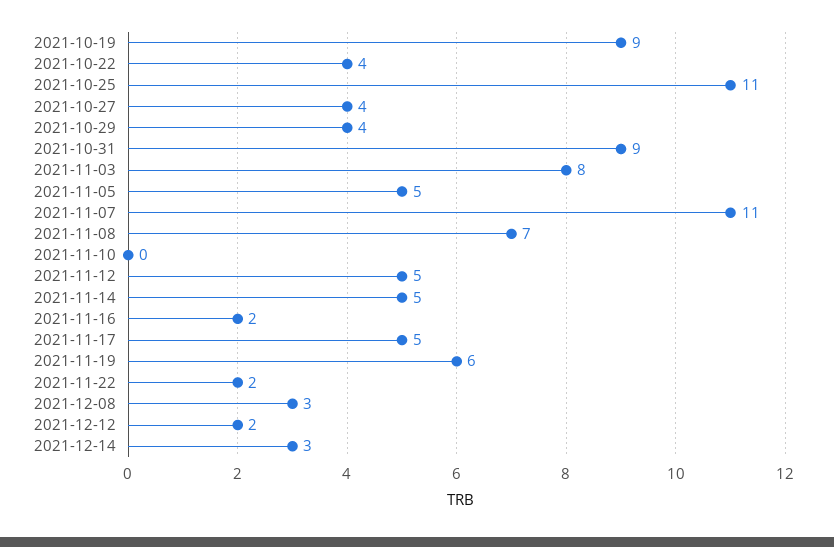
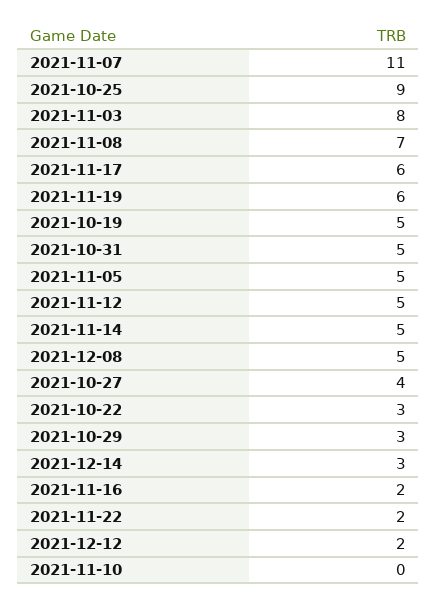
2021-10-19: 9 -> 5
2021-10-22: 4 -> 3
2021-10-25: 11 -> 9
2021-10-29: 4 -> 3
2021-10-31: 9 -> 5
2021-11-17: 5 -> 6
2021-12-08: 3 -> 5

